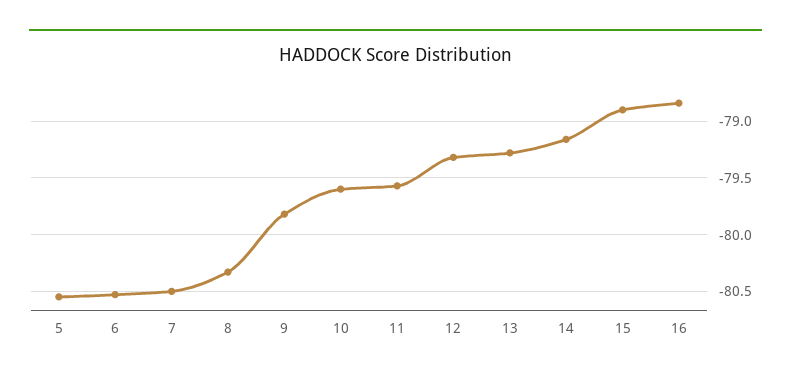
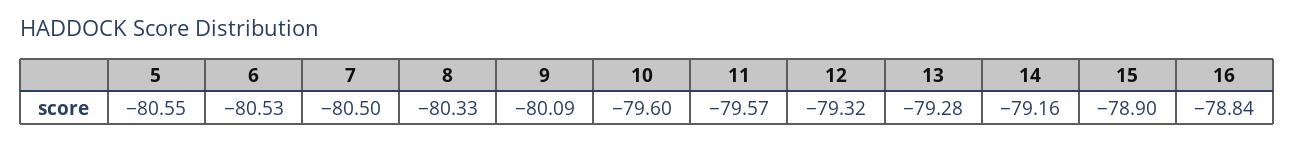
9: -79.8 -> -80.09

